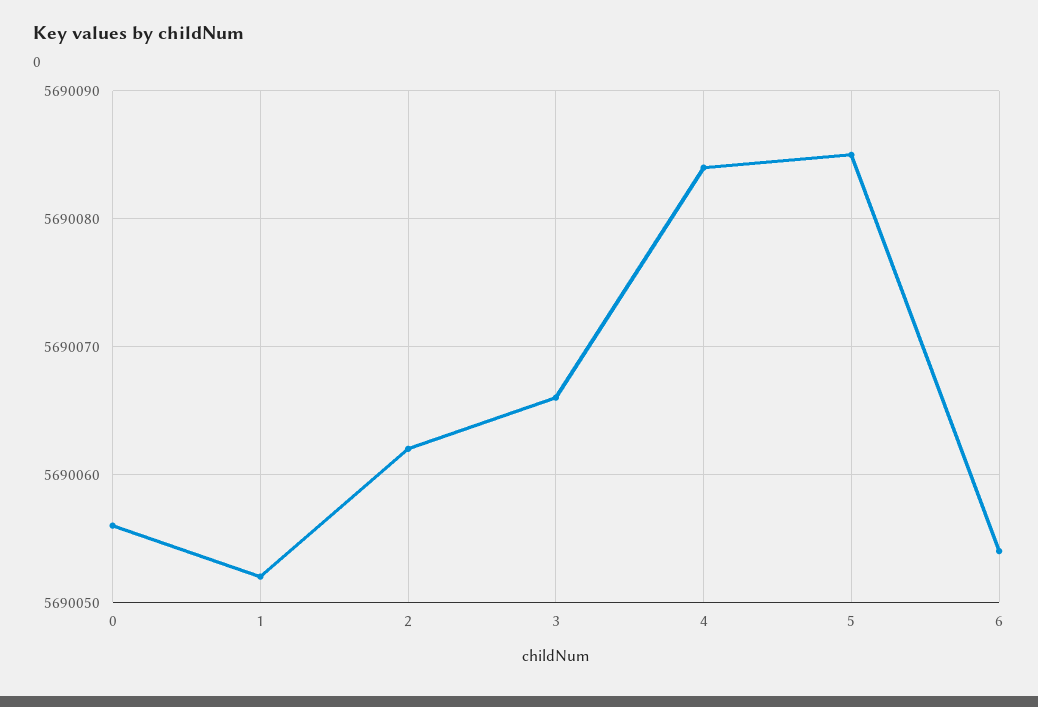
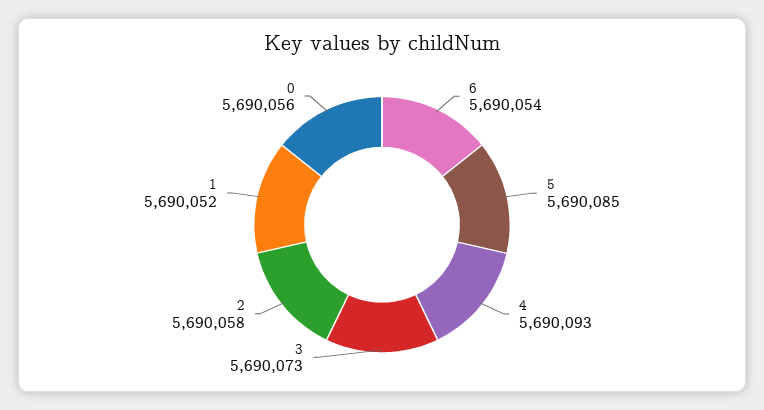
2: 5690062 -> 5690058
3: 5690066 -> 5690073
4: 5690084 -> 5690093

